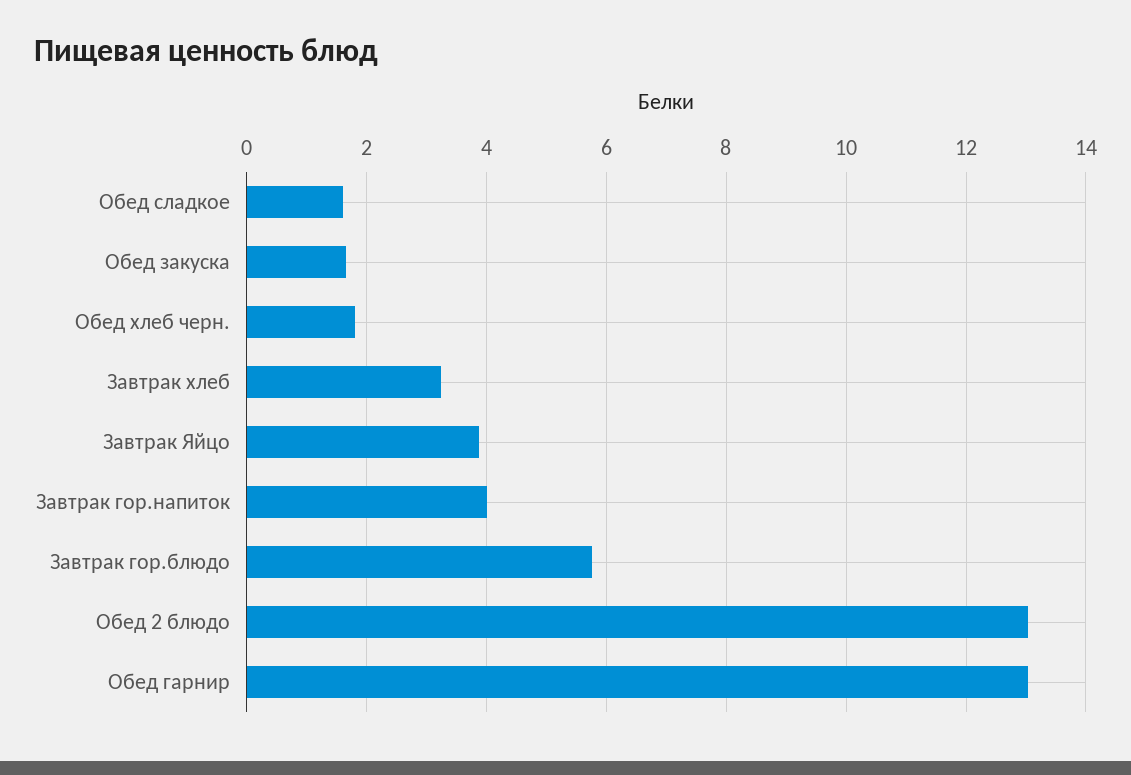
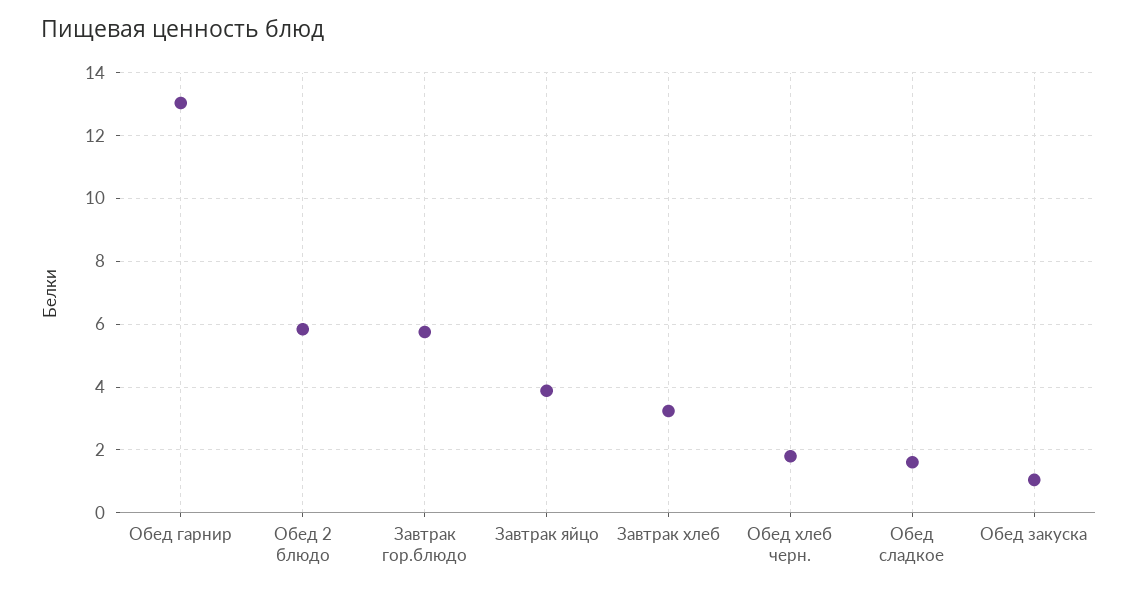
Обед закуска: 1.6 -> 1
Завтрак гор.напиток: 4 -> none
Обед 2 блюдо: 13 -> 5.8

